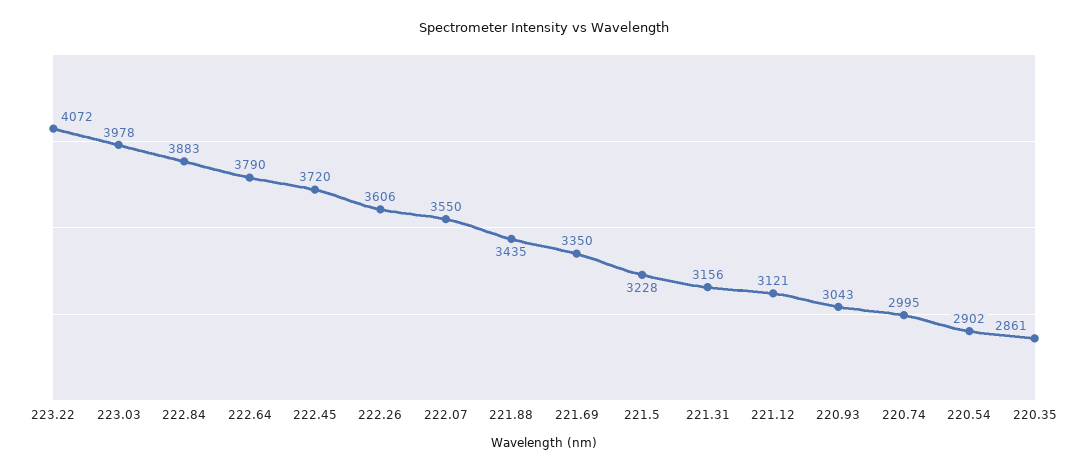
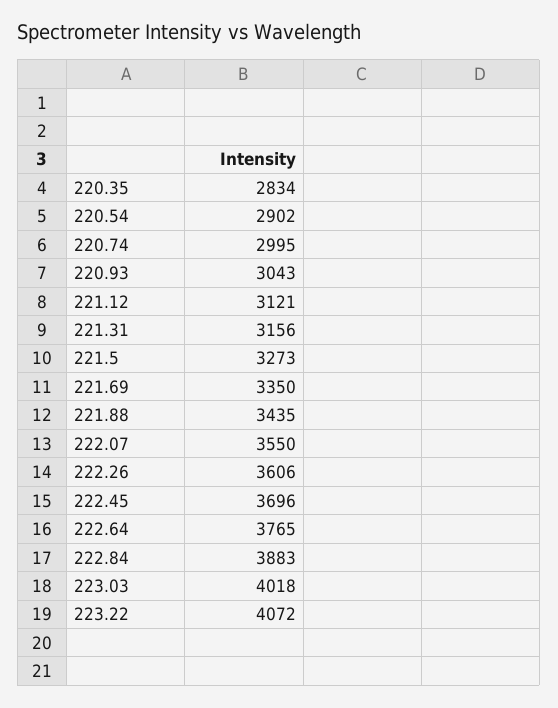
223.03: 3978 -> 4018
222.64: 3790 -> 3765
222.45: 3720 -> 3696
221.5: 3228 -> 3273
220.35: 2861 -> 2834

